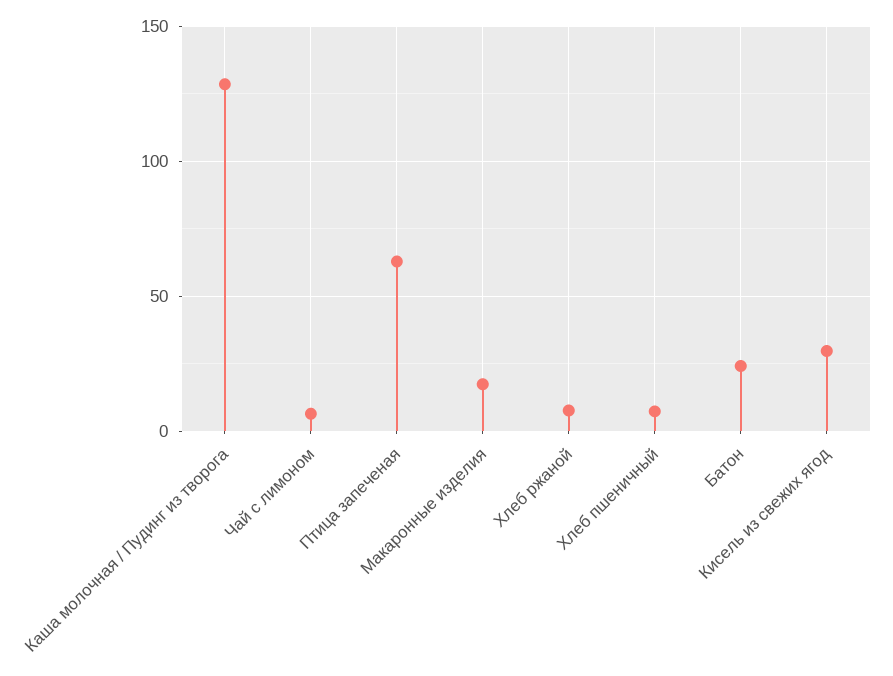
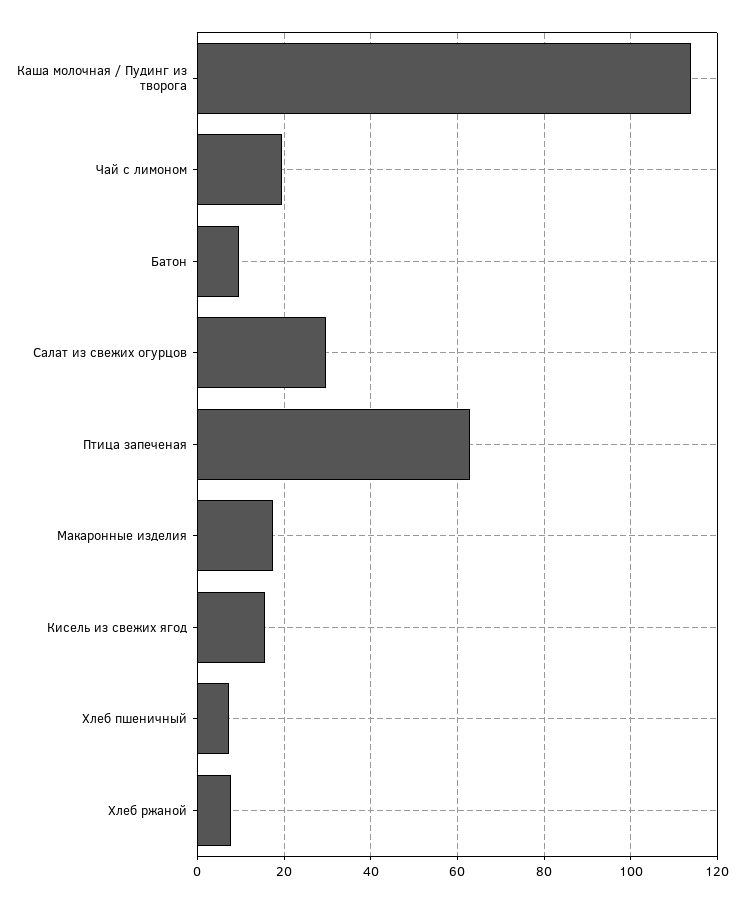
Каша молочная / Пудинг из творога: 130 -> 114
Чай с лимоном: 5 -> 20
Батон: 25 -> 10
Кисель из свежих ягод: 30 -> 16
Салат из свежих огурцов: none -> 30

